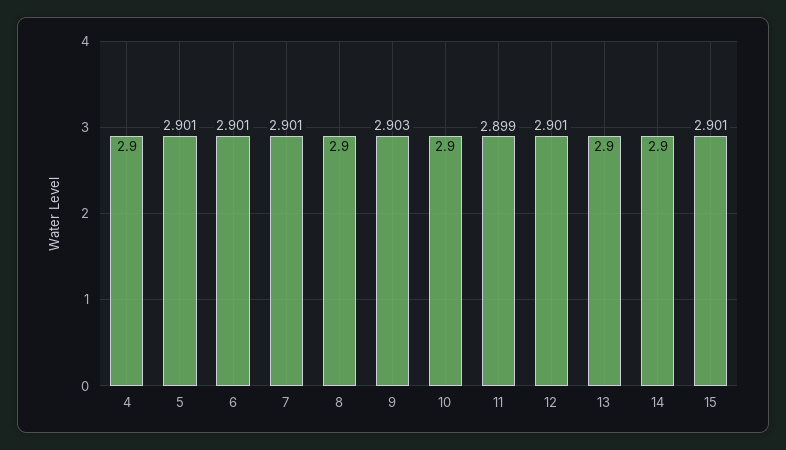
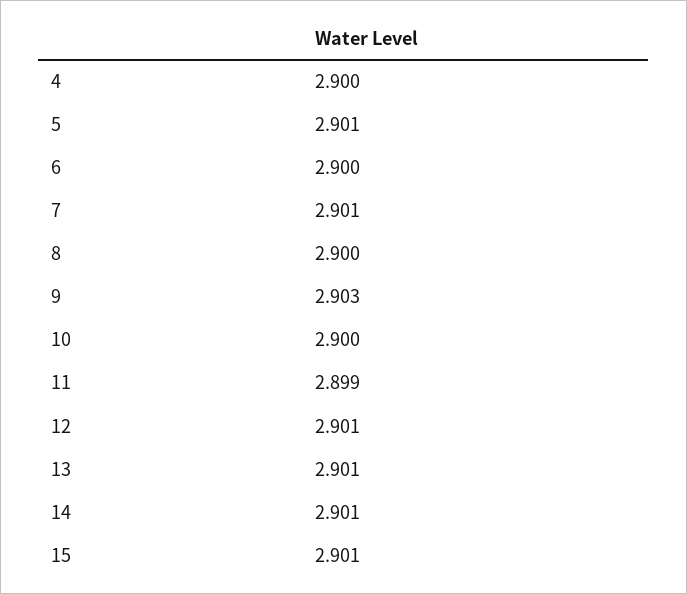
6: 2.901 -> 2.9
13: 2.9 -> 2.901
14: 2.9 -> 2.901

